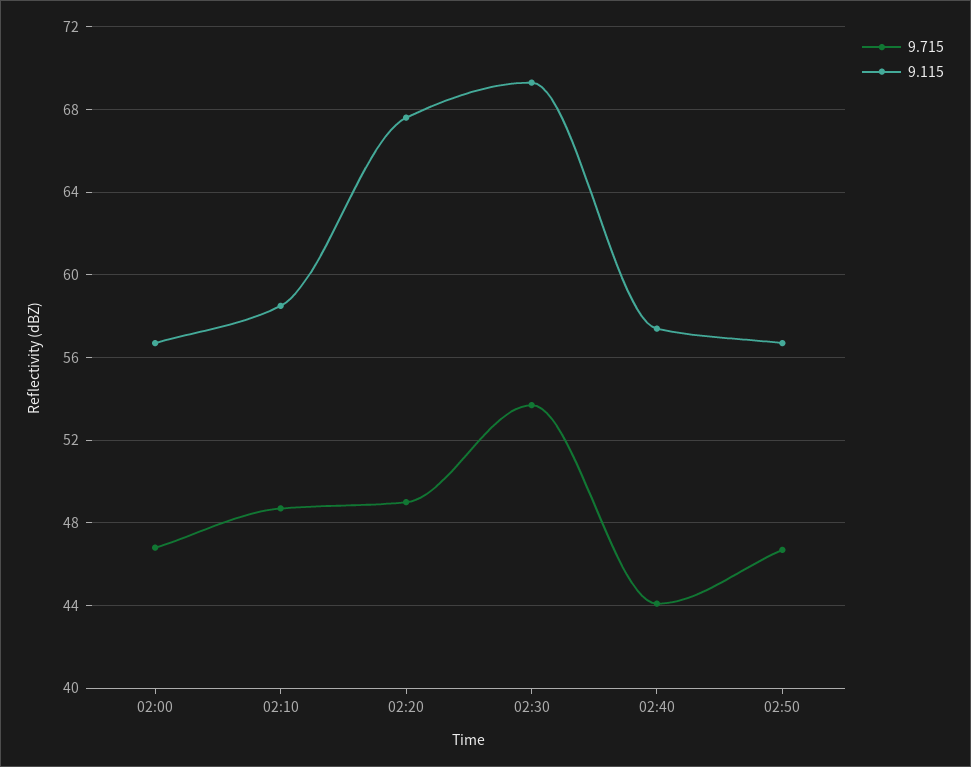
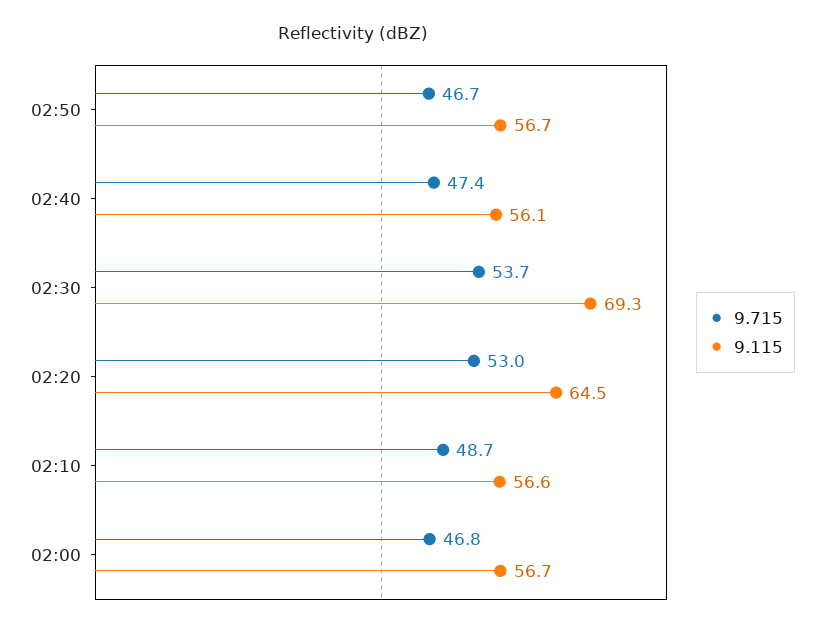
9.115, 02:10: 58.5 -> 56.6
9.715, 02:20: 49 -> 53
9.115, 02:20: 67.5 -> 64.5
9.715, 02:40: 44 -> 47.4
9.115, 02:40: 57.5 -> 56.1

